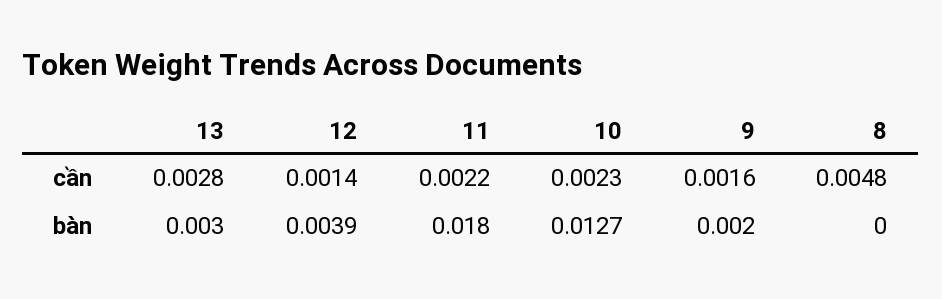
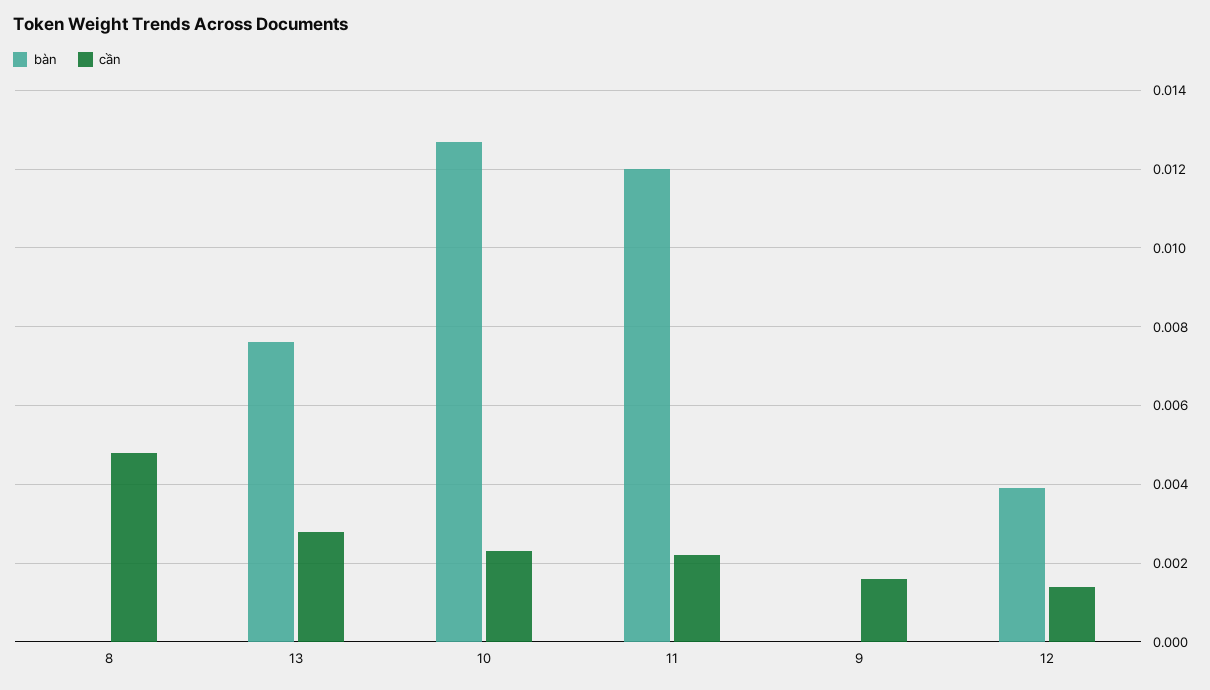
bàn, 13: 0.003 -> 0.0075
bàn, 11: 0.018 -> 0.012
bàn, 9: 0.002 -> 0

